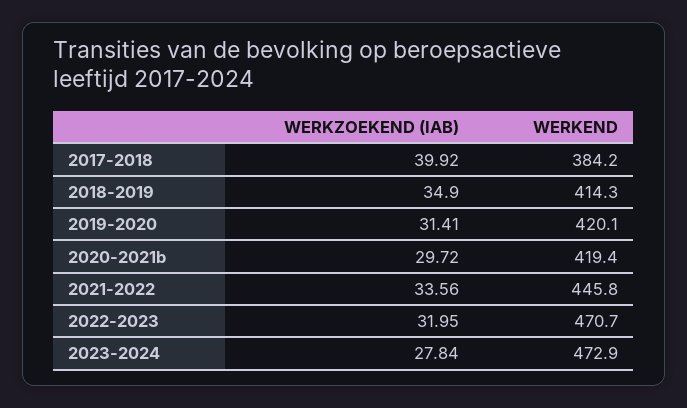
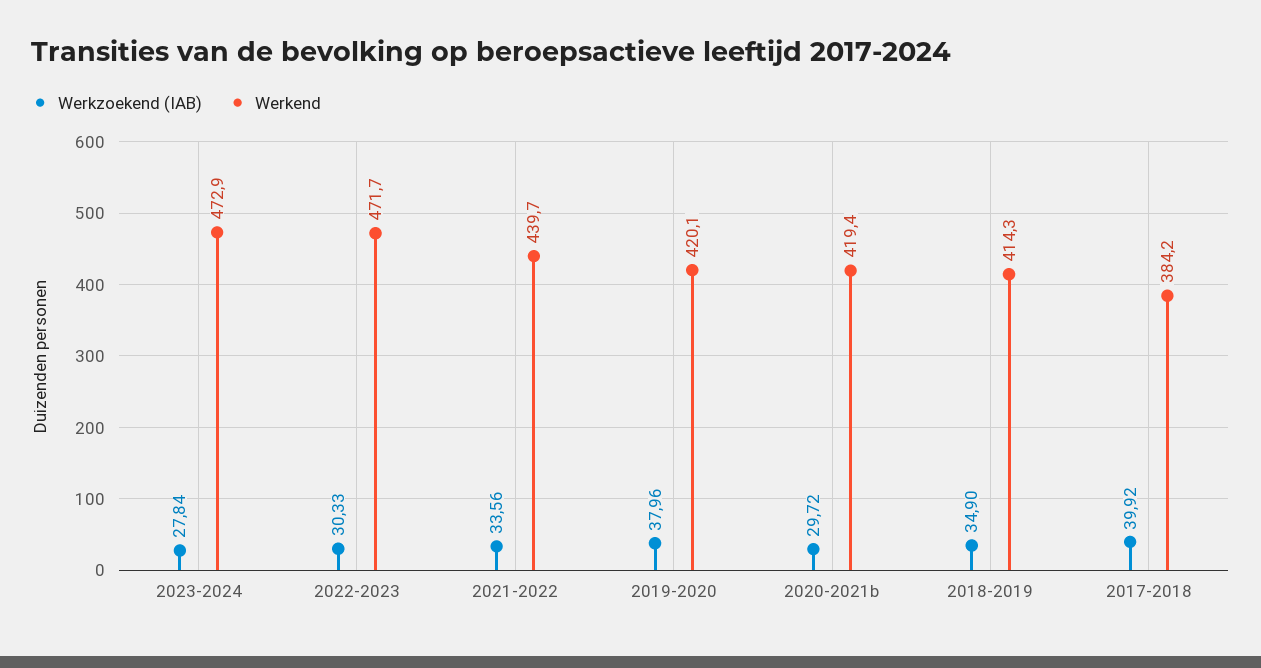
WERKZOEKEND (IAB), 2019-2020: 31.41 -> 37.96
WERKEND, 2021-2022: 445.8 -> 439.7
WERKZOEKEND (IAB), 2022-2023: 31.95 -> 30.33
WERKEND, 2022-2023: 470.7 -> 471.7

